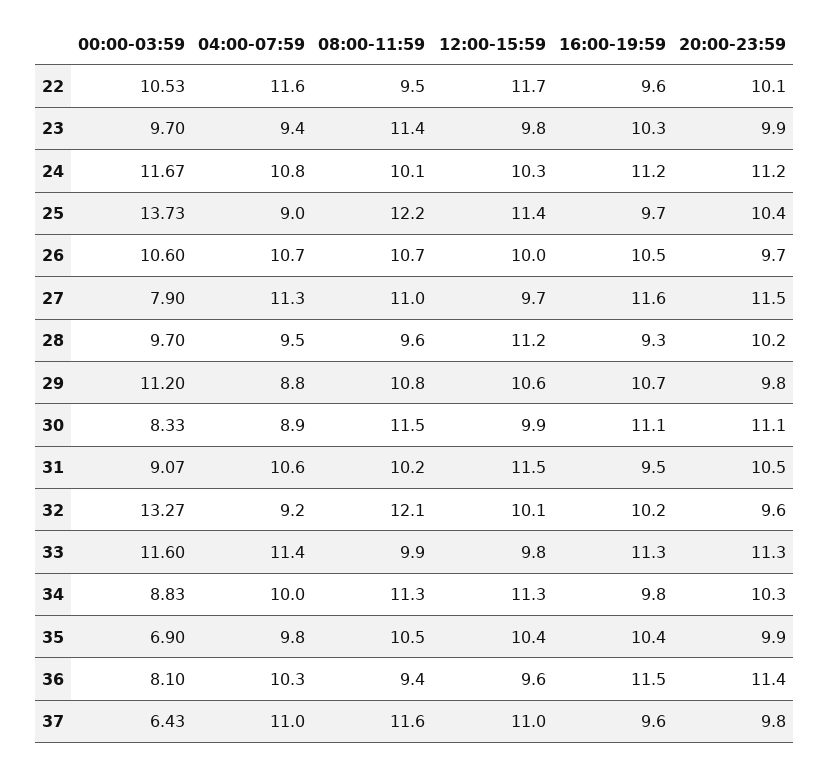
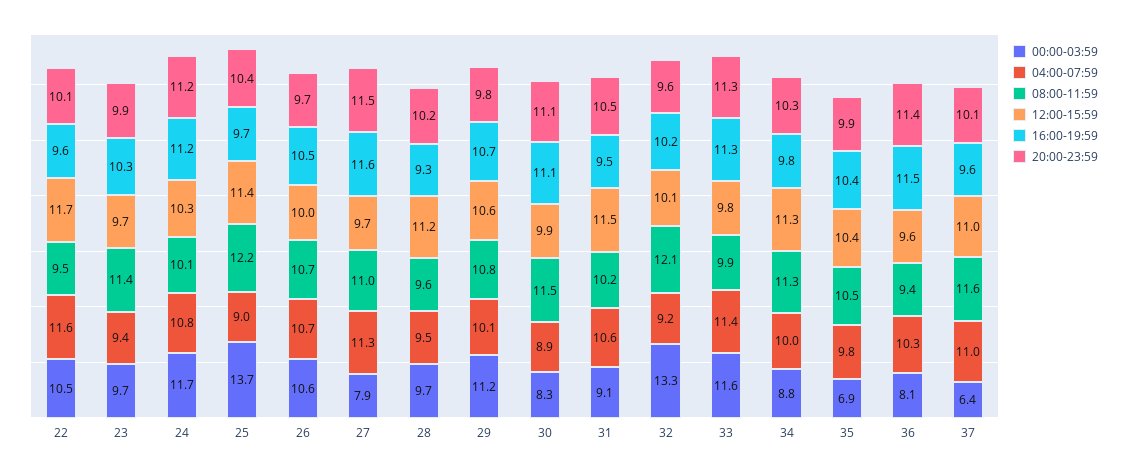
12:00-15:59, 23: 9.8 -> 9.7
04:00-07:59, 29: 8.8 -> 10.1
20:00-23:59, 37: 9.8 -> 10.1

